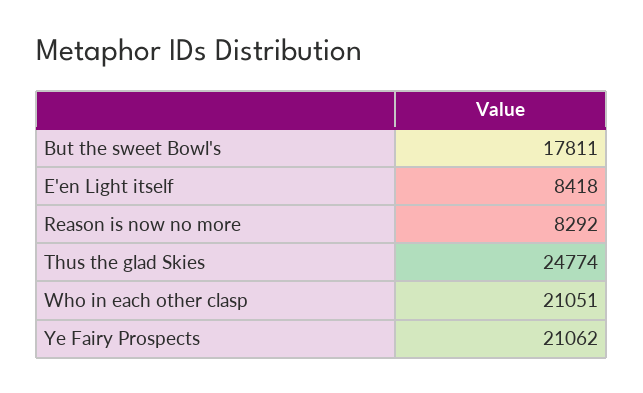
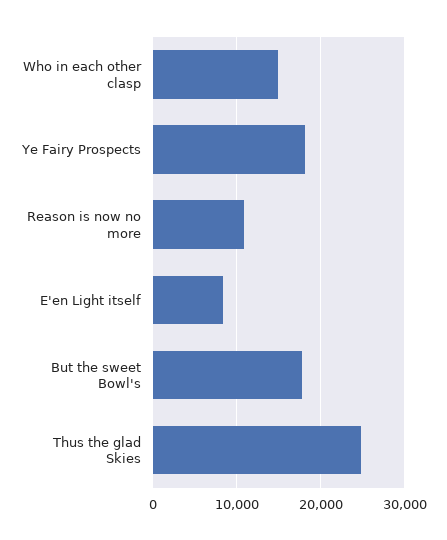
Reason is now no more: 8292 -> 11000
Who in each other clasp: 21051 -> 15000
Ye Fairy Prospects: 21062 -> 18000

